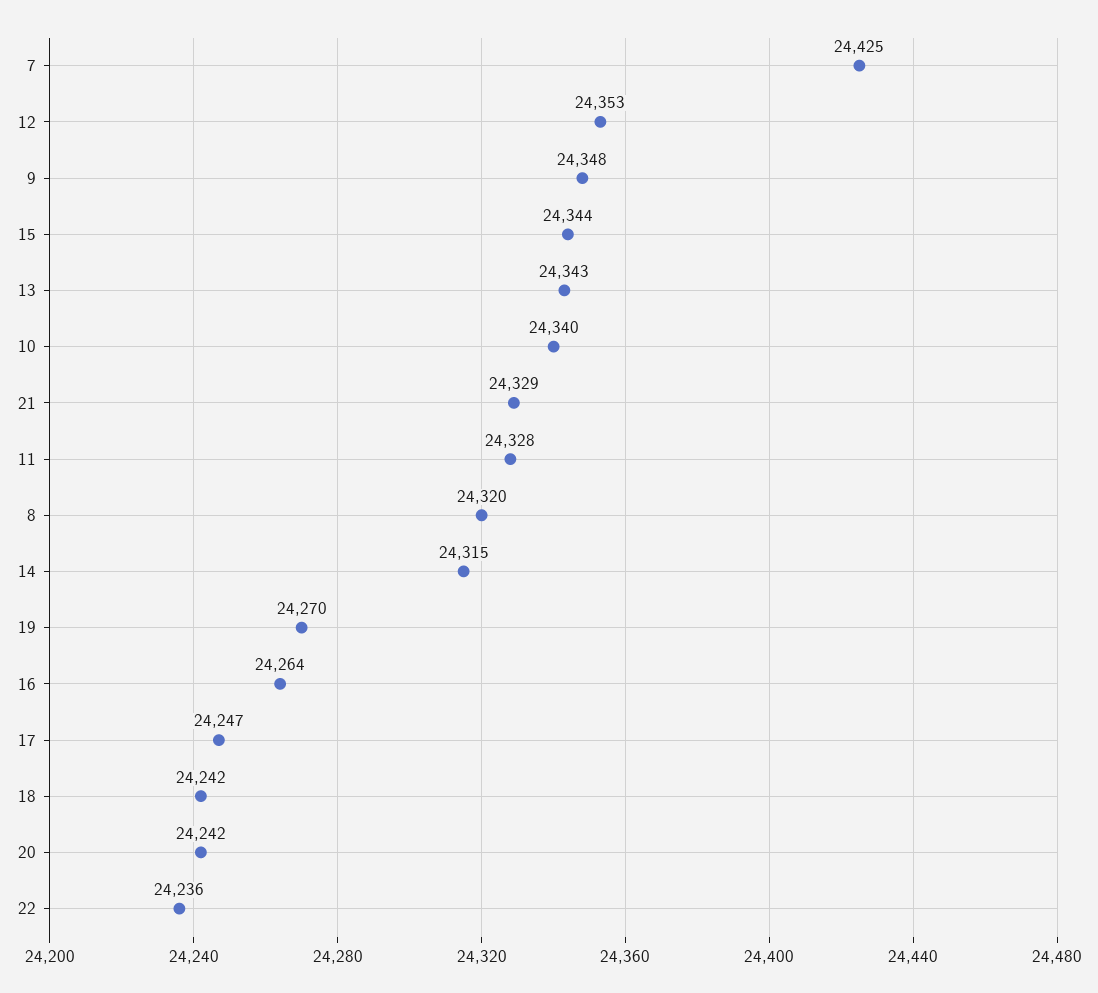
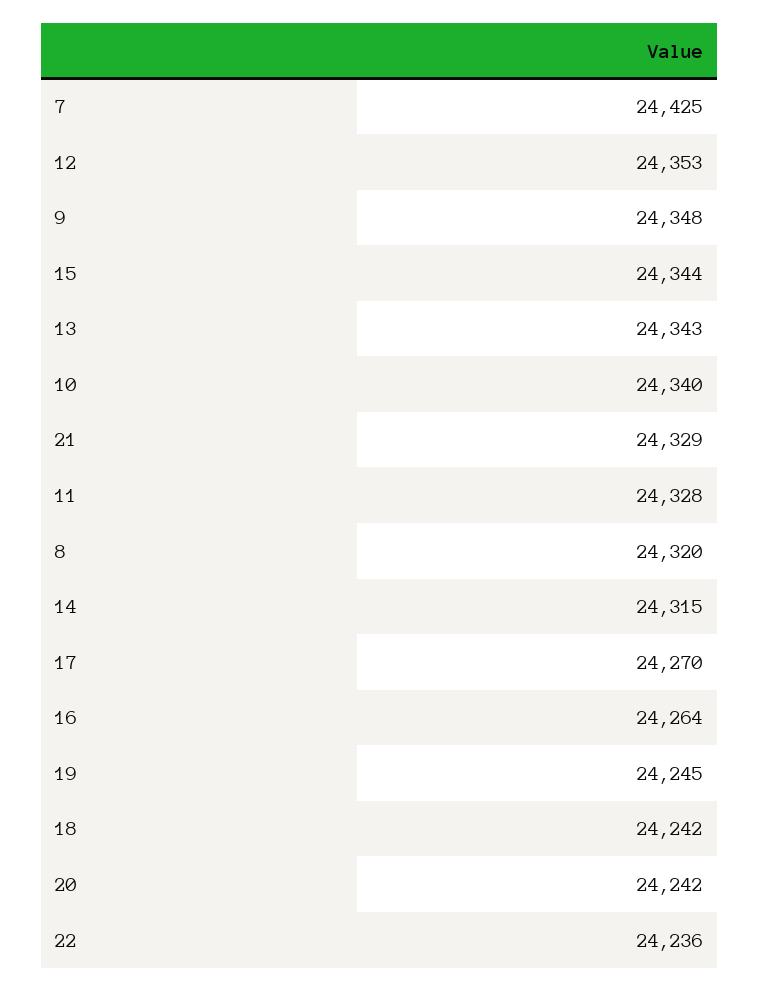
19: 24270 -> 24245
17: 24247 -> 24270

